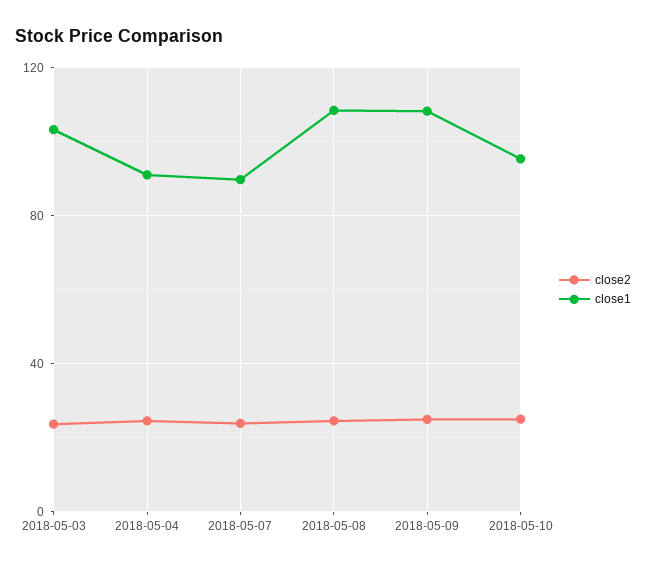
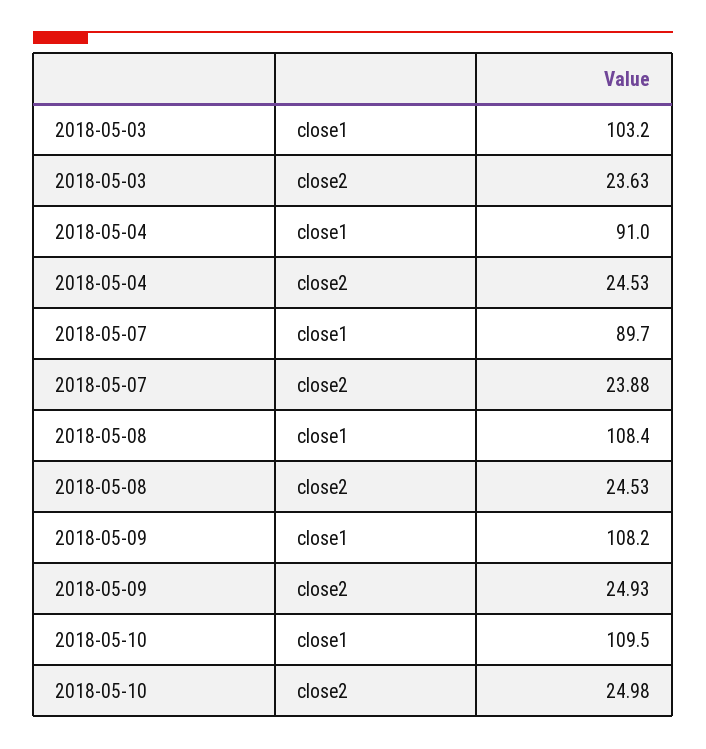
close1, 2018-05-10: 95 -> 109.5

